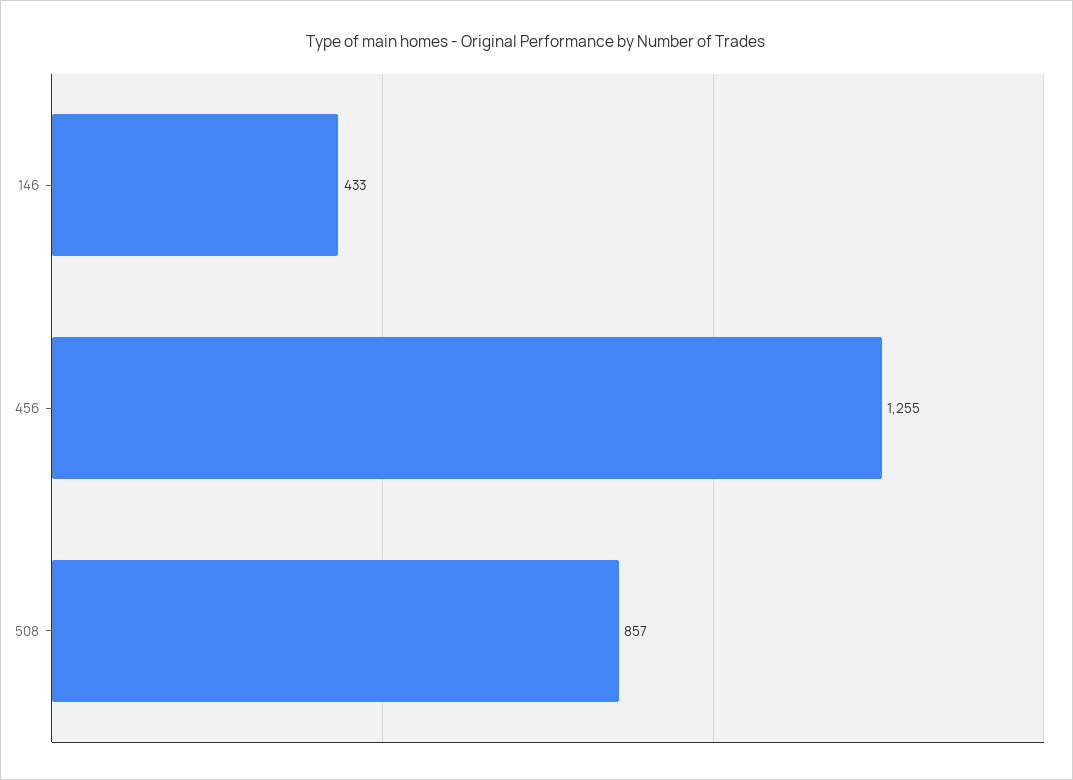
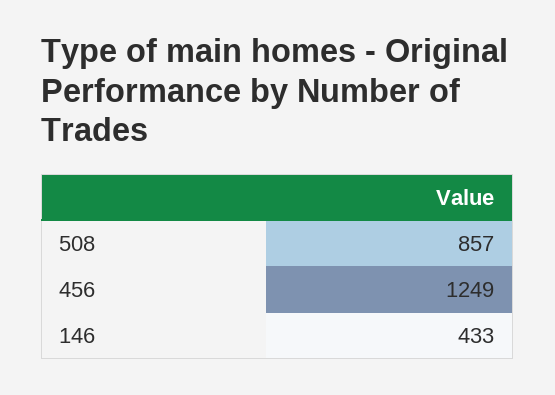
456: 1255 -> 1249

